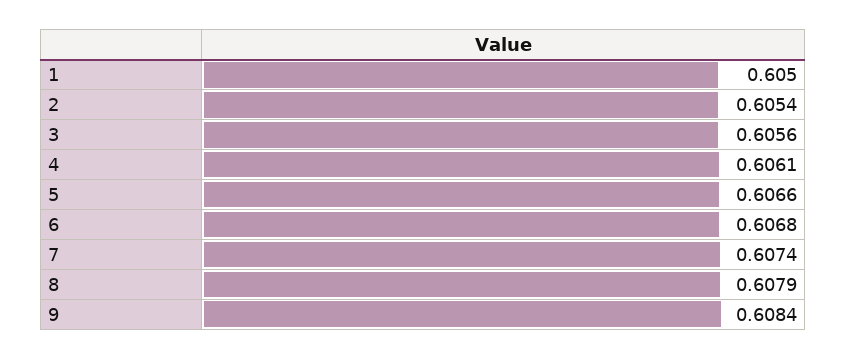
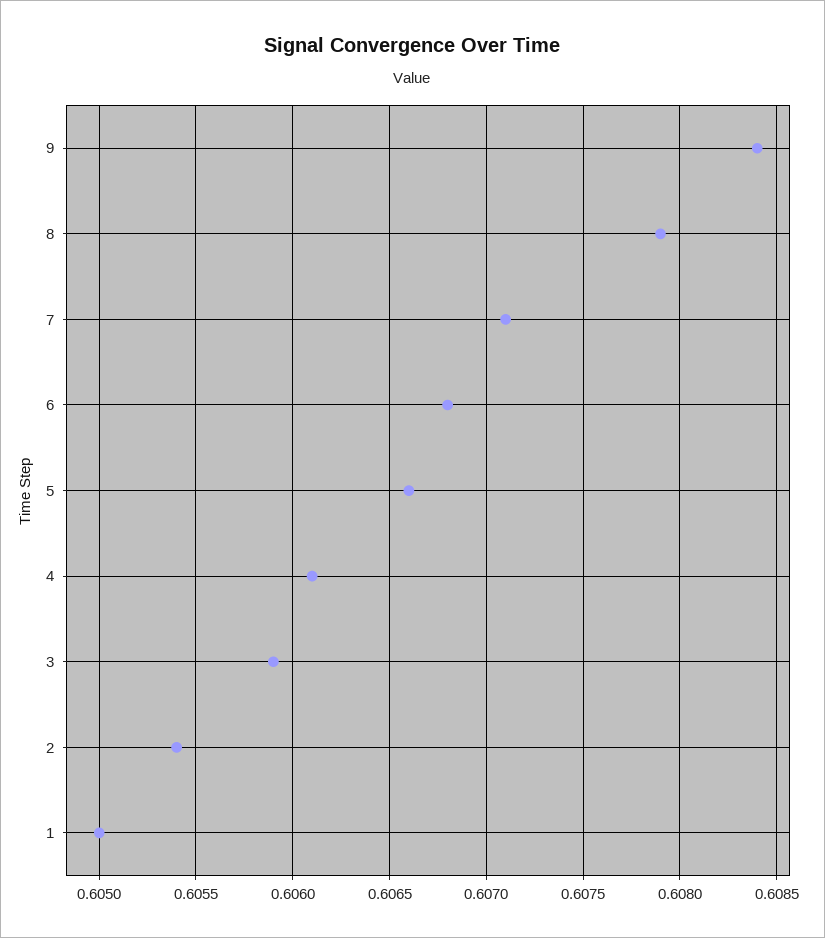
3: 0.6056 -> 0.6059
7: 0.6074 -> 0.6071

